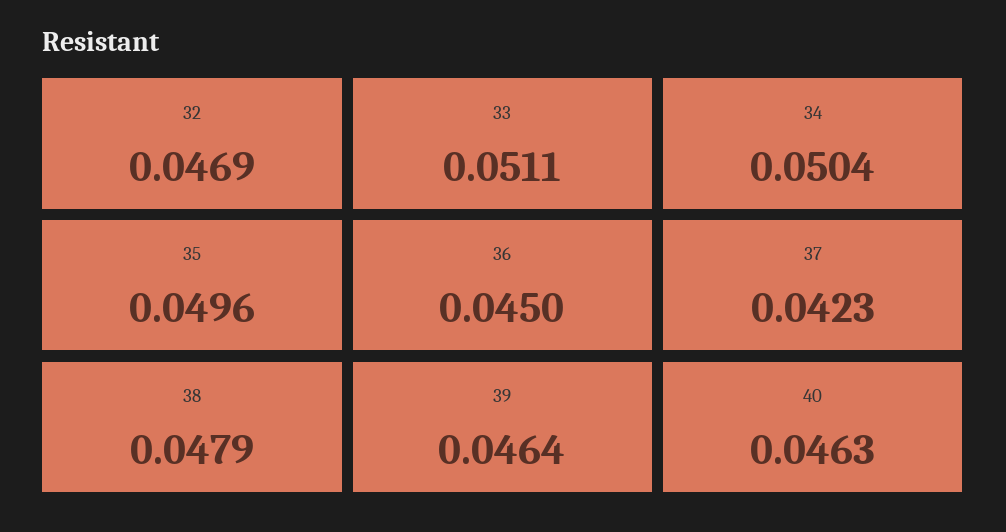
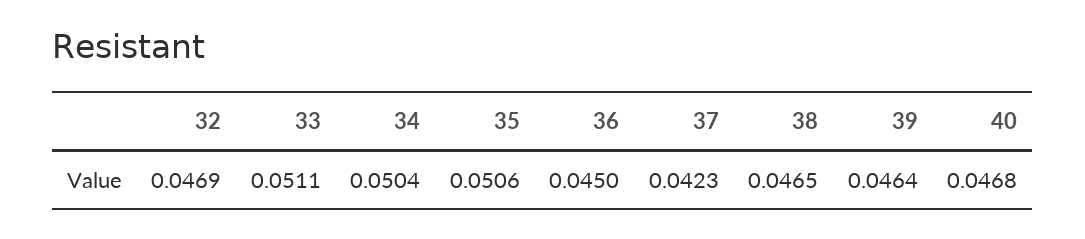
35: 0.0496 -> 0.0506
38: 0.0479 -> 0.0465
40: 0.0463 -> 0.0468

